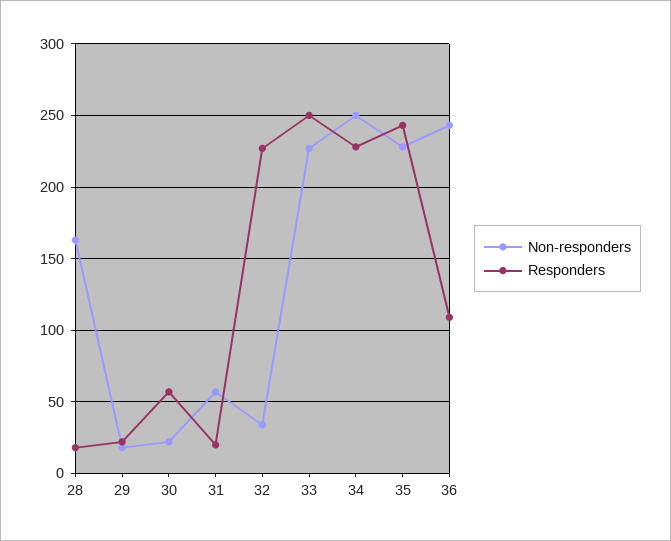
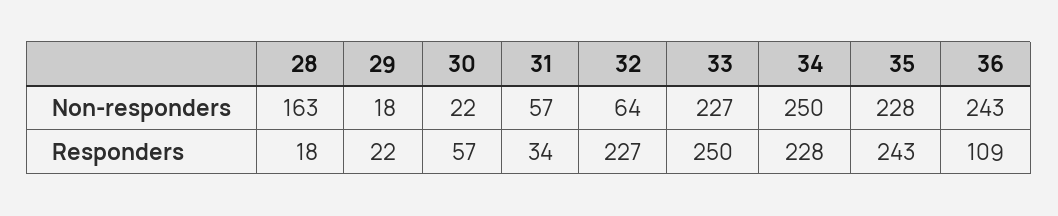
Responders, 31: 20 -> 34
Non-responders, 32: 35 -> 64

